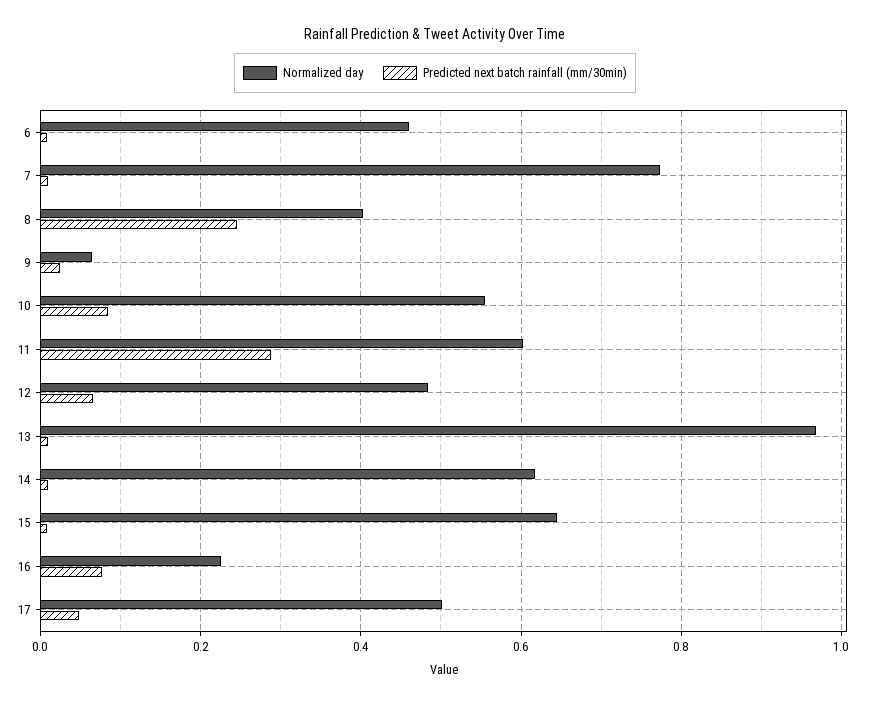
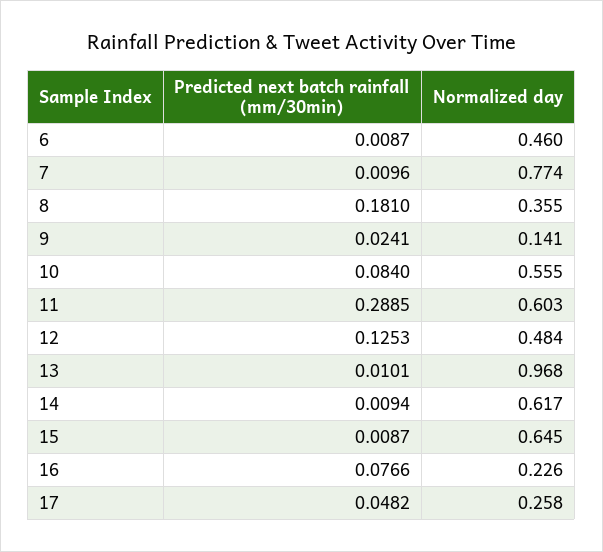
Normalized day, 8: 0.4 -> 0.355
Predicted next batch rainfall (mm/30min), 8: 0.24 -> 0.181
Normalized day, 9: 0.06 -> 0.141
Predicted next batch rainfall (mm/30min), 12: 0.06 -> 0.1253
Normalized day, 17: 0.5 -> 0.258

